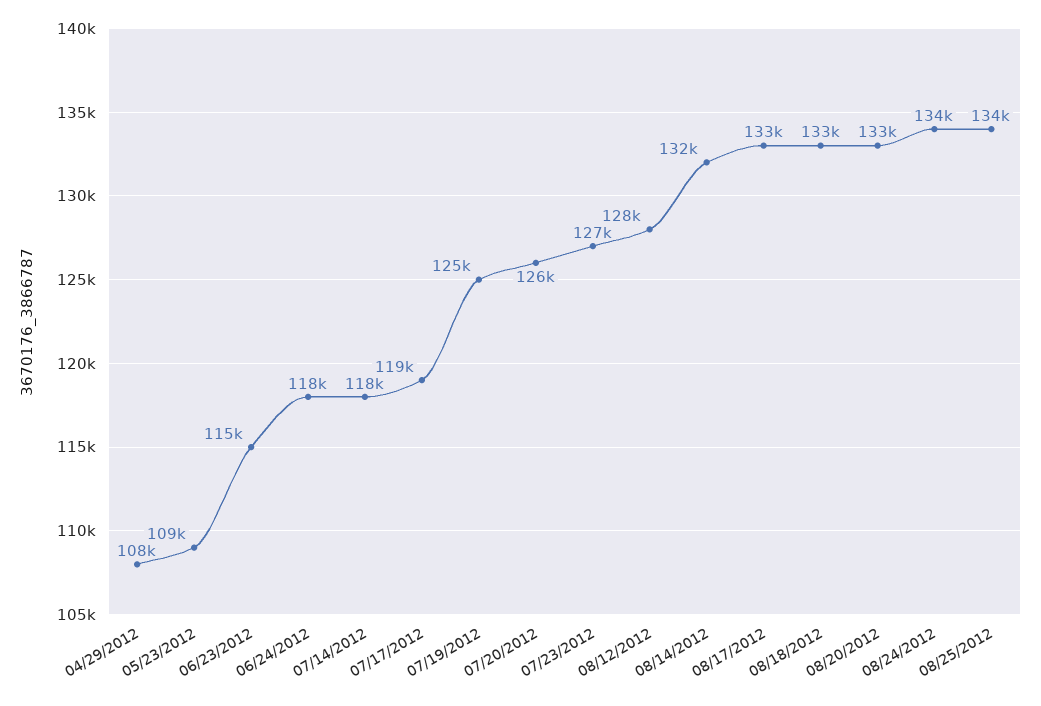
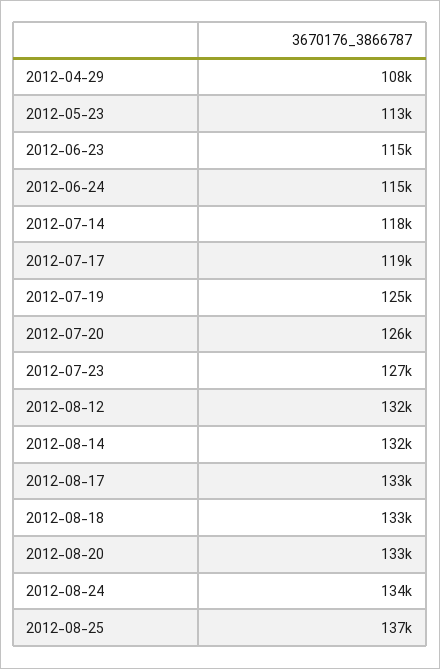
05/23/2012: 109000 -> 113000
06/24/2012: 118000 -> 115000
08/12/2012: 128000 -> 132000
08/25/2012: 134000 -> 137000

